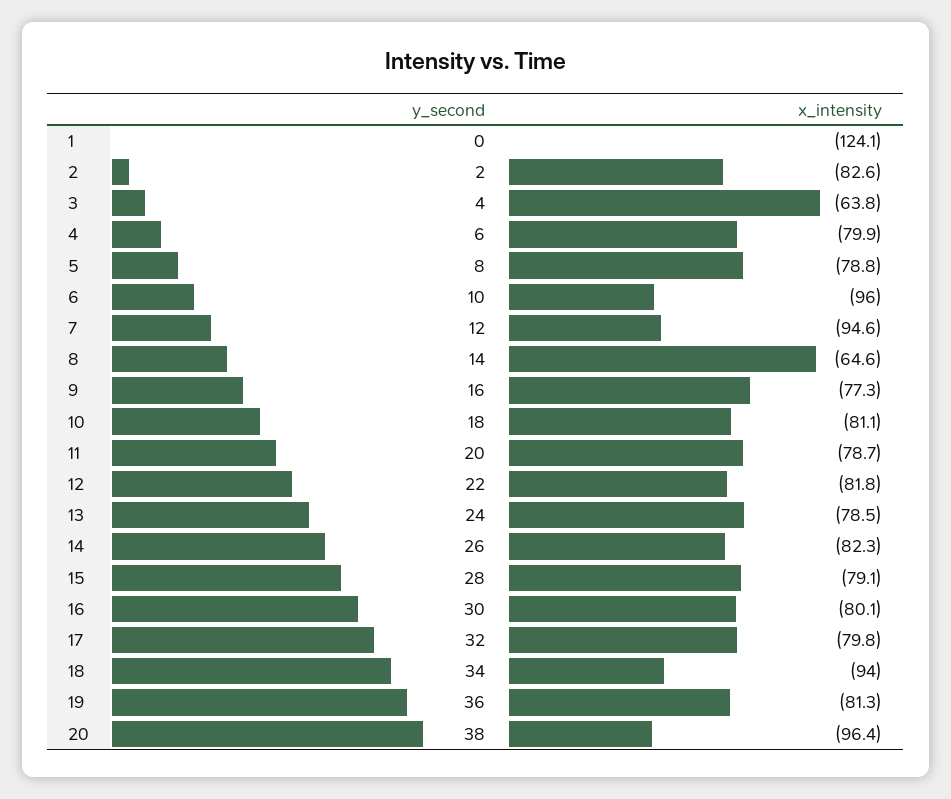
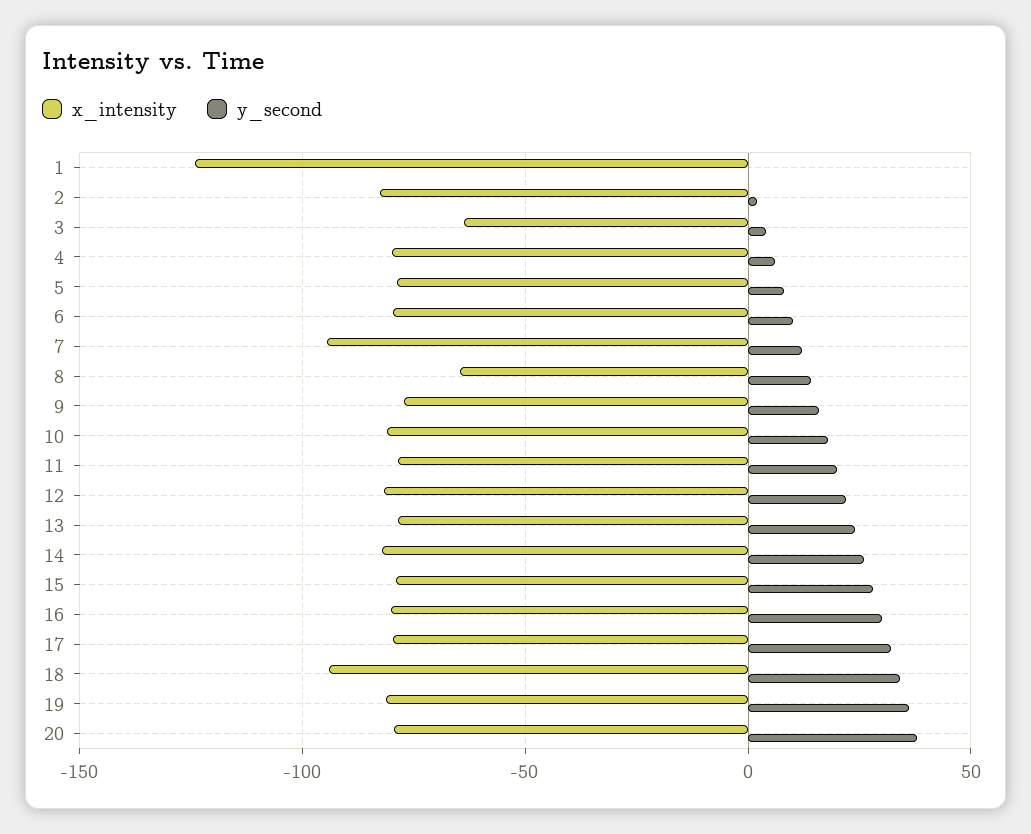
x_intensity, 6: -96 -> -80
x_intensity, 20: -96.4 -> -80

